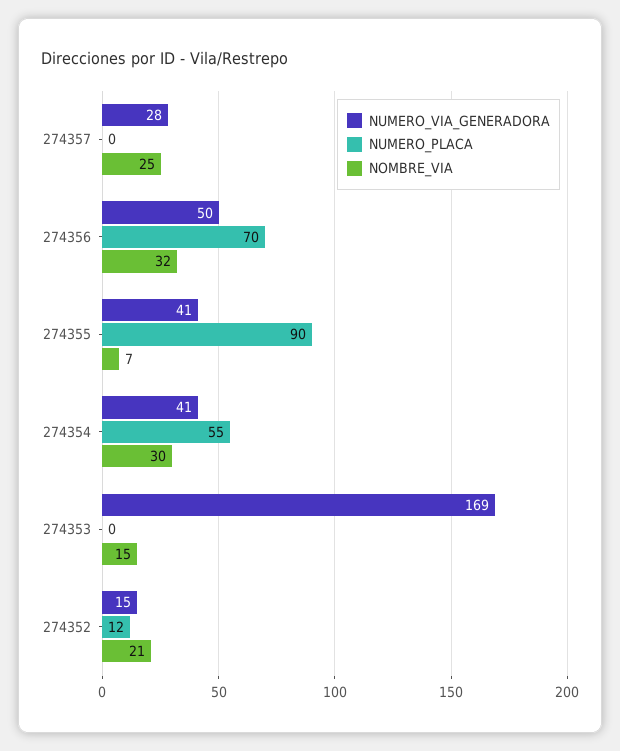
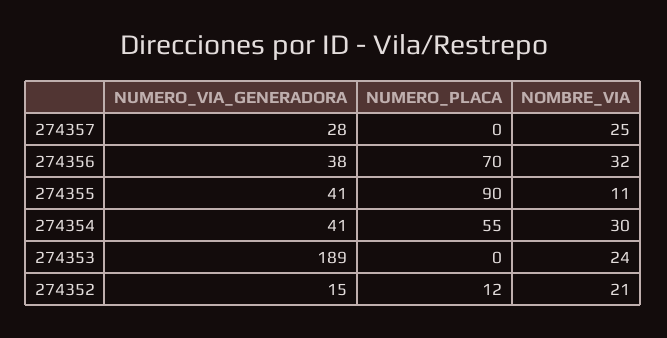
NUMERO_VIA_GENERADORA, 274356: 50 -> 38
NOMBRE_VIA, 274355: 7 -> 11
NUMERO_VIA_GENERADORA, 274353: 169 -> 189
NOMBRE_VIA, 274353: 15 -> 24

